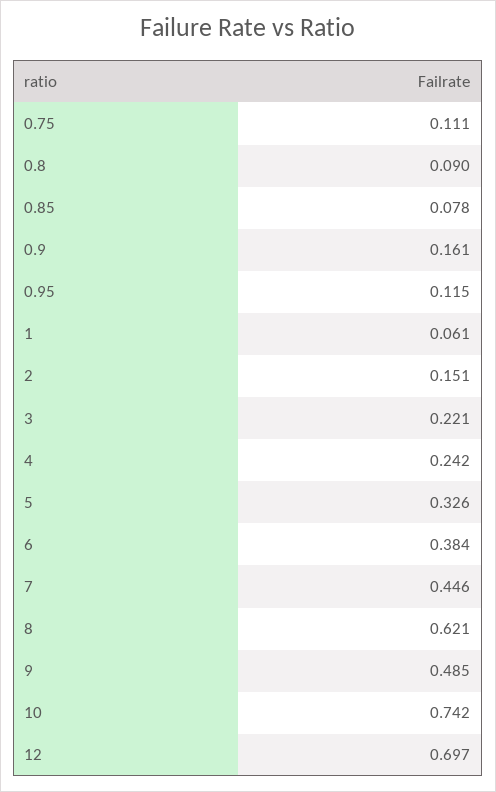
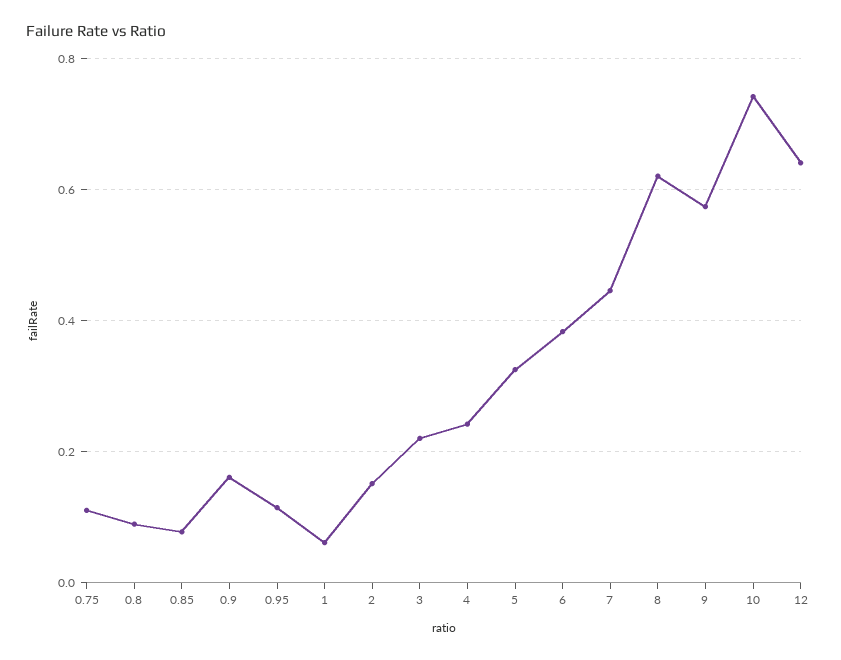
9: 0.485 -> 0.58
12: 0.697 -> 0.64

